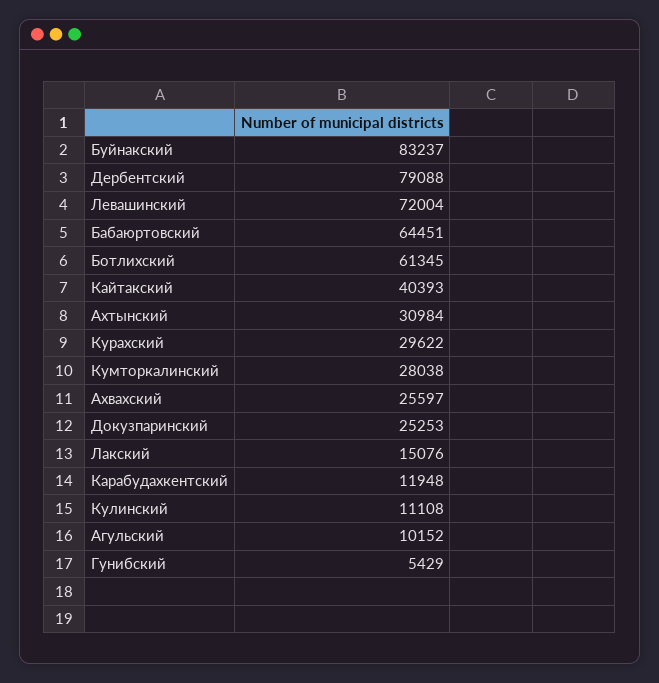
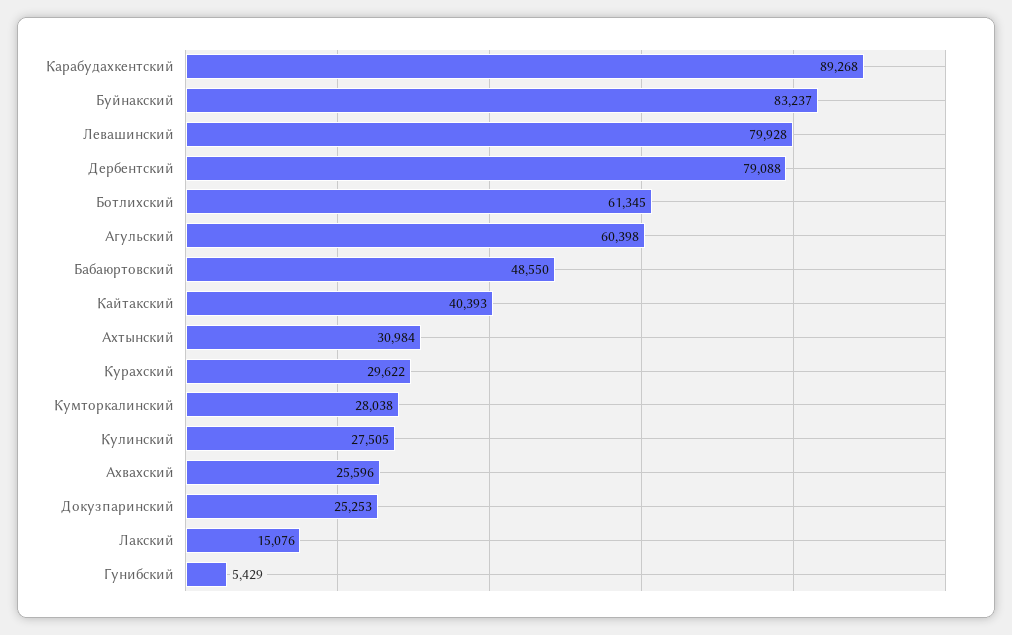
Левашинский: 72004 -> 79928
Бабаюртовский: 64451 -> 48550
Ахвахский: 25597 -> 25596
Карабудахкентский: 11948 -> 89268
Кулинский: 11108 -> 27505
Агульский: 10152 -> 60398

